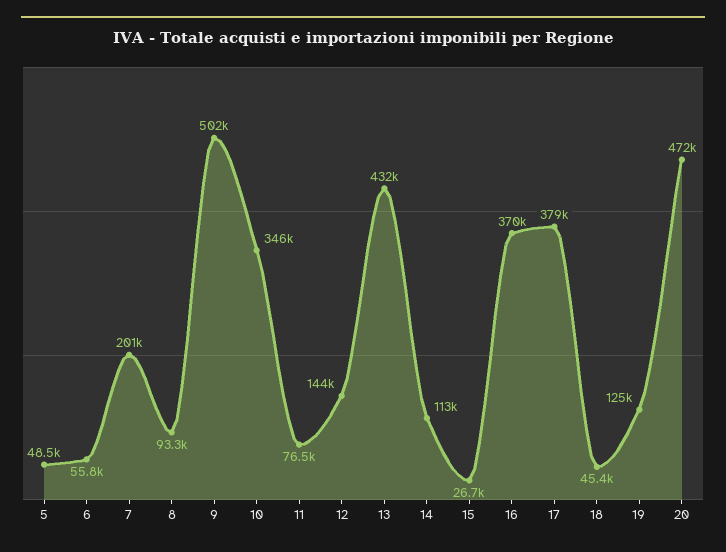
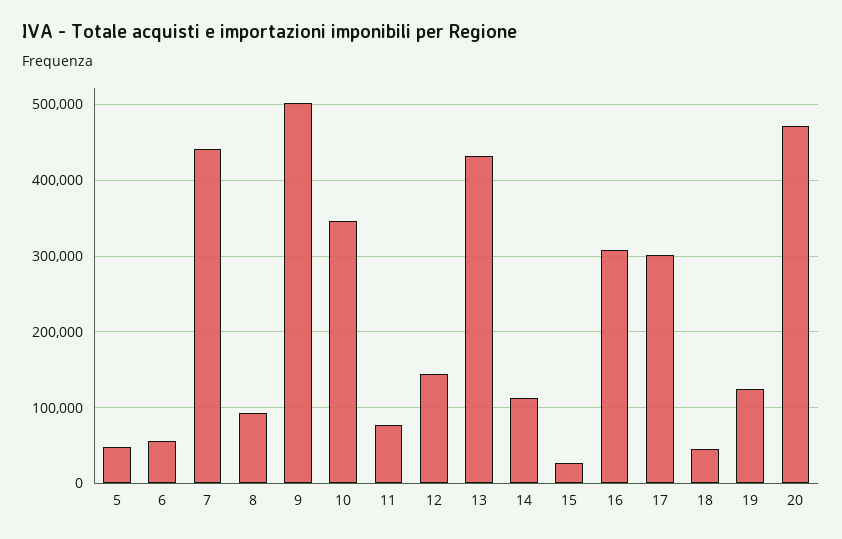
7: 201000 -> 440000
16: 370000 -> 310000
17: 379000 -> 300000

